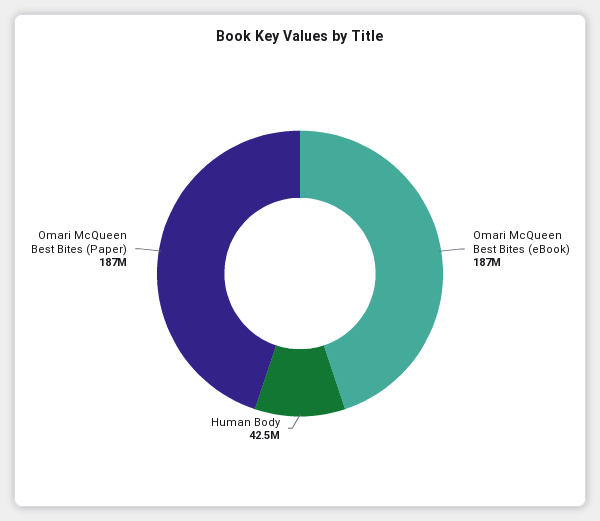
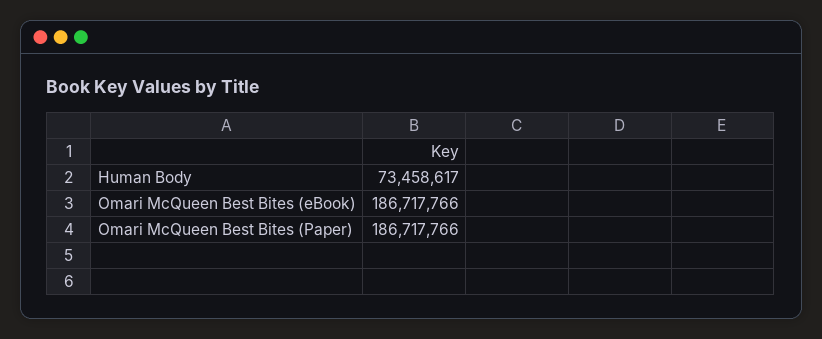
Human Body: 42500000 -> 73458617

